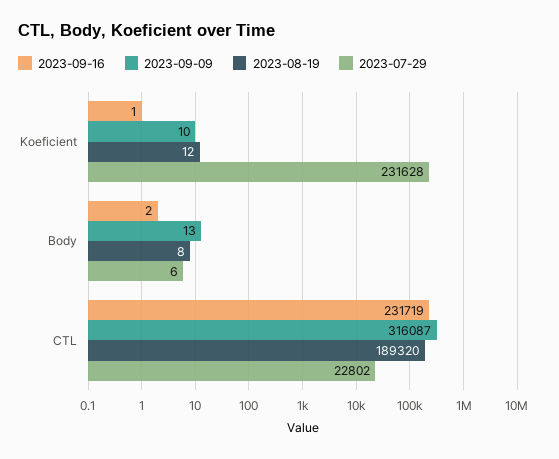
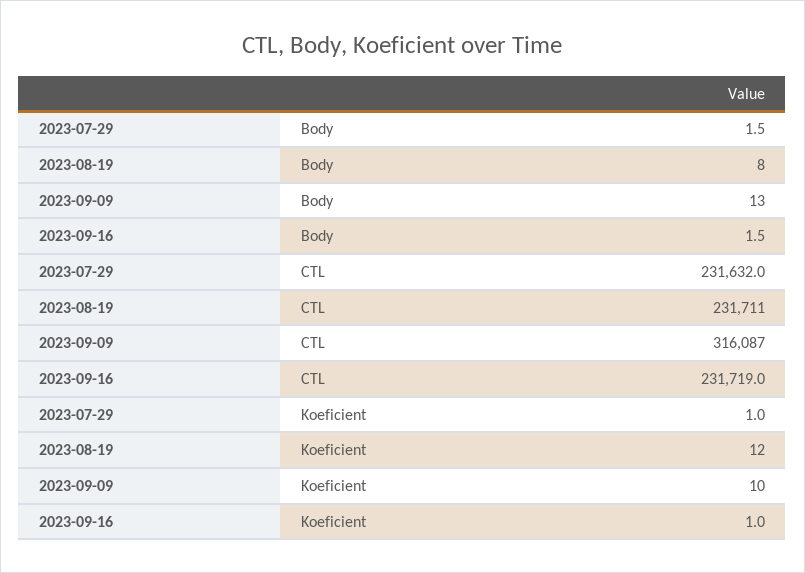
2023-07-29, Koeficient: 231628 -> 1
2023-07-29, Body: 6 -> 1.5
2023-08-19, CTL: 189320 -> 231711
2023-07-29, CTL: 22802 -> 231632

